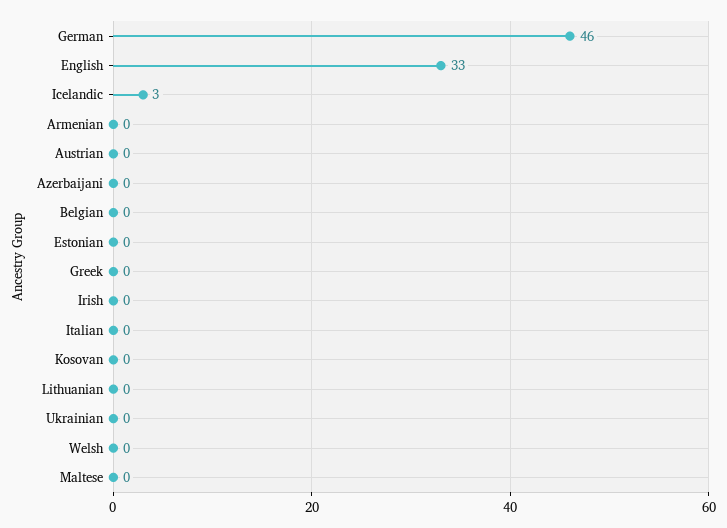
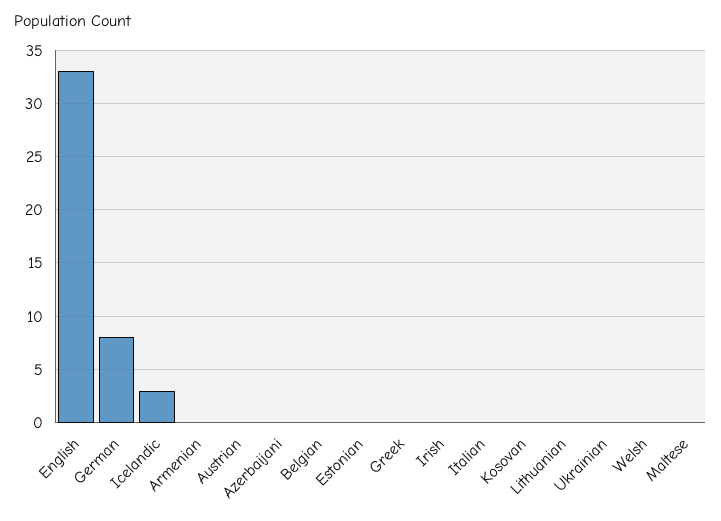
German: 46 -> 8

